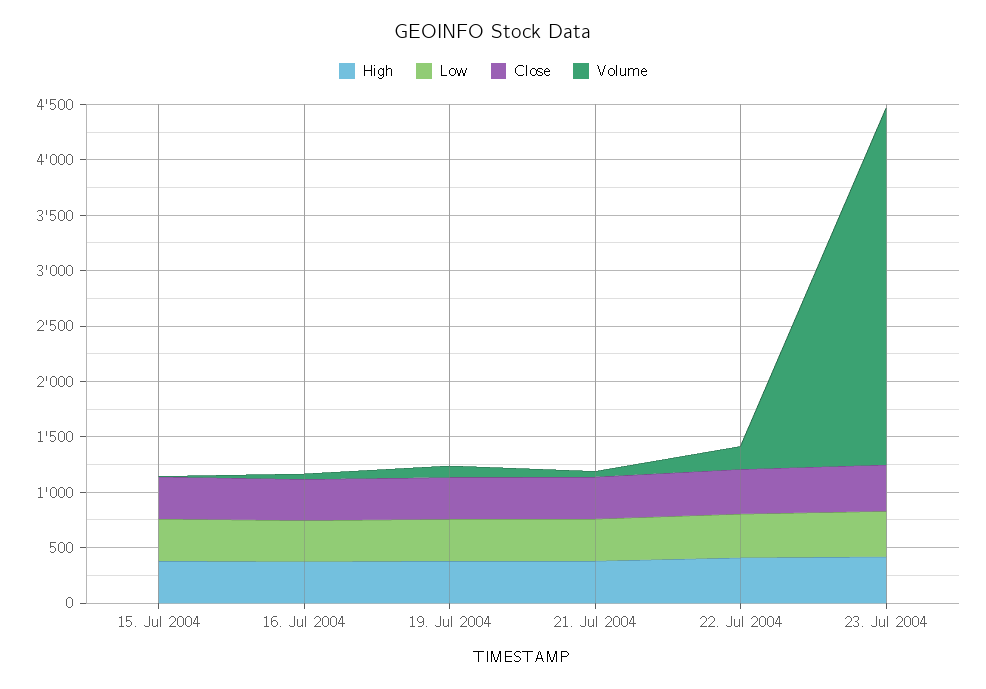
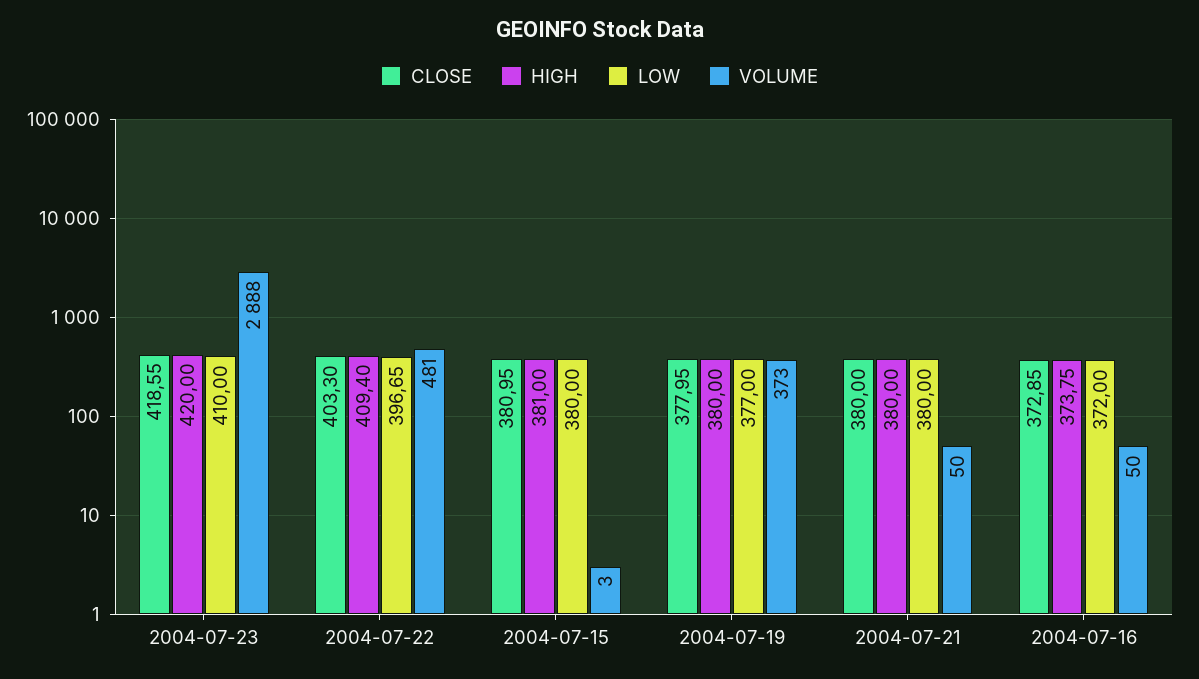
Volume, 19. Jul 2004: 100 -> 373
Volume, 22. Jul 2004: 200 -> 481
Volume, 23. Jul 2004: 3200 -> 2888

